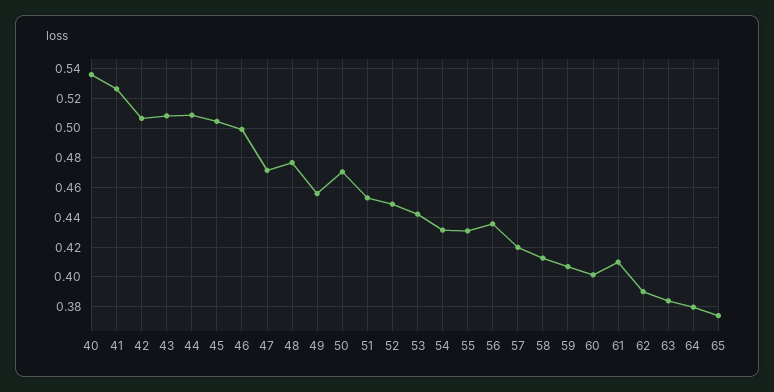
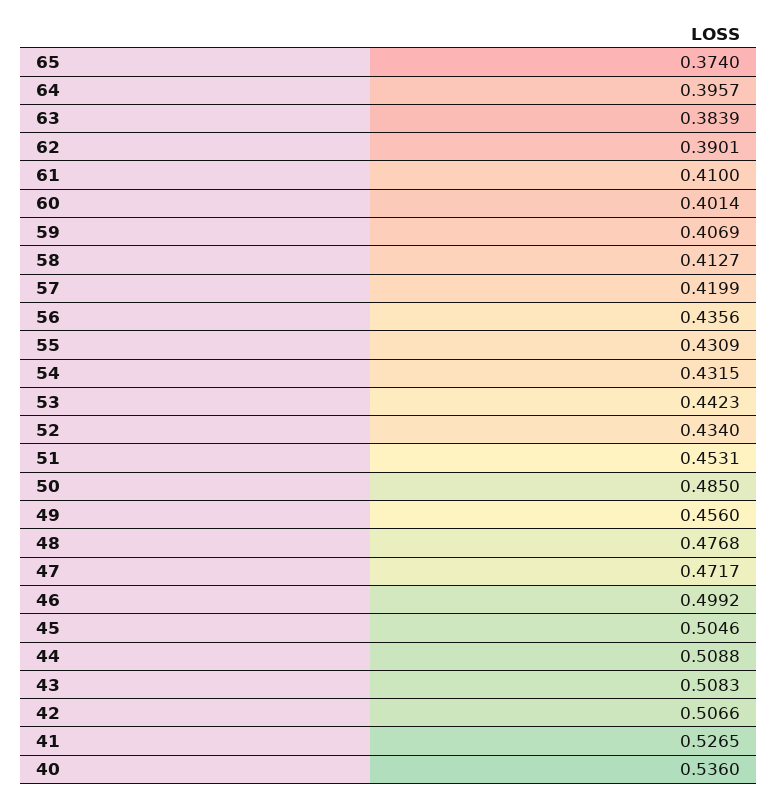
50: 0.47 -> 0.485
52: 0.45 -> 0.434
64: 0.38 -> 0.3957

